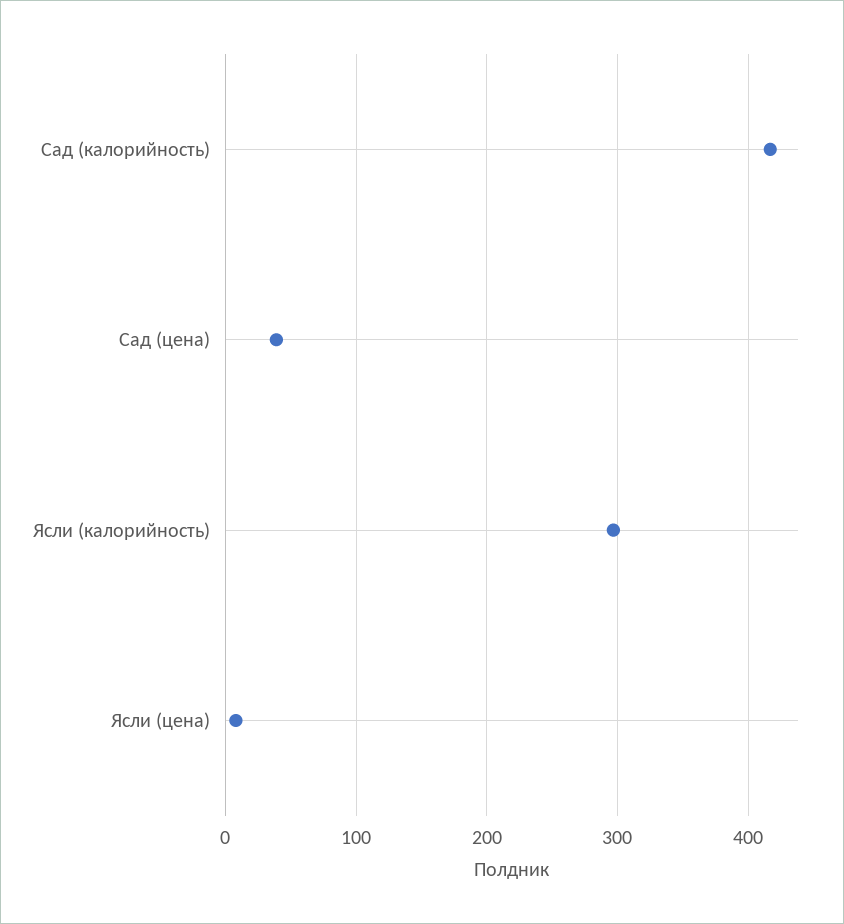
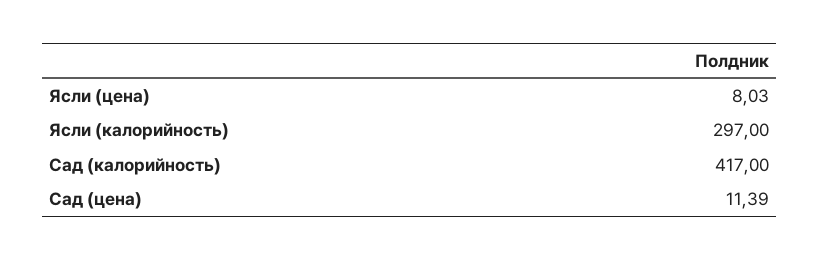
Сад (цена): 40 -> 11.39

